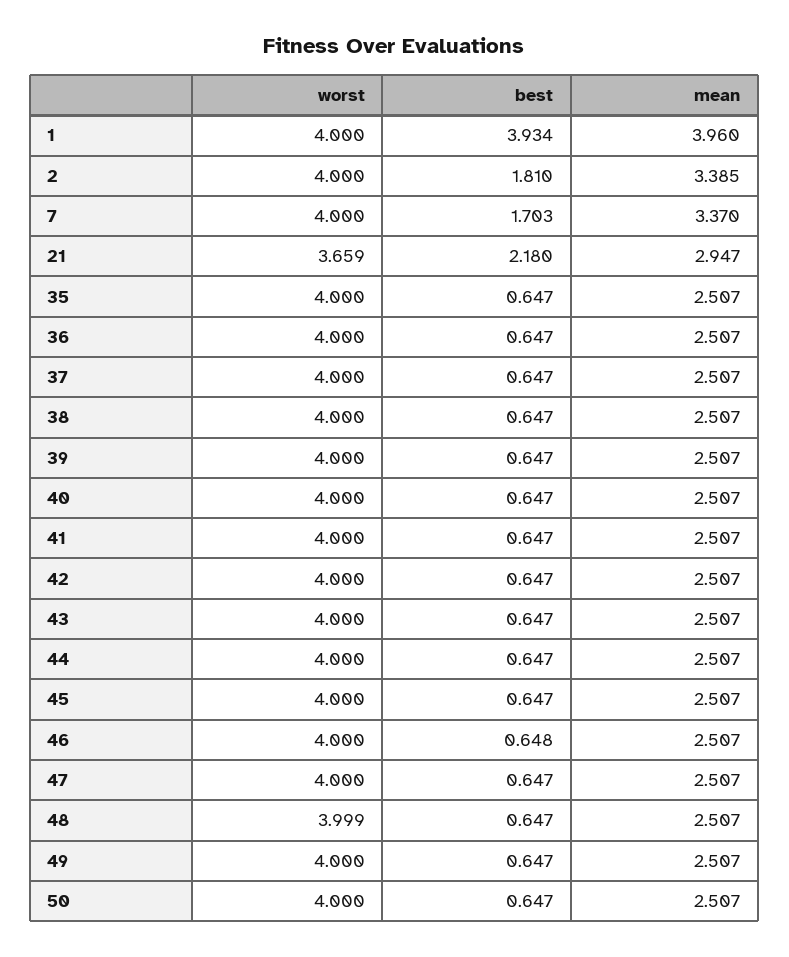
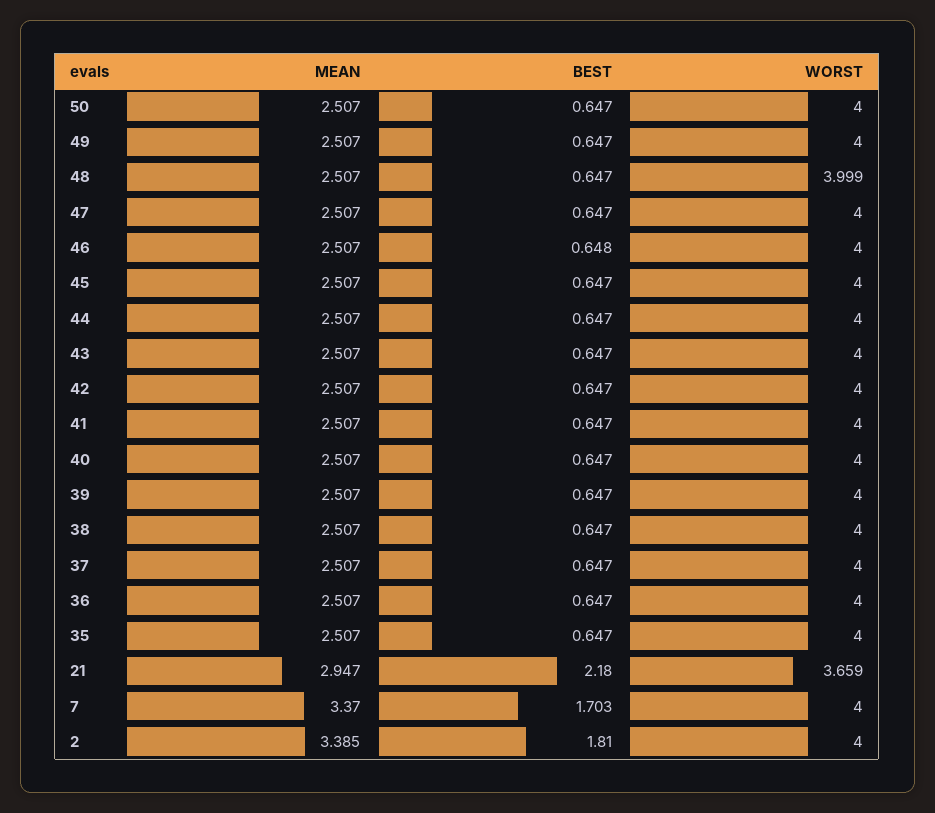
worst, 1: 4 -> none
best, 1: 3.934 -> none
mean, 1: 3.96 -> none

